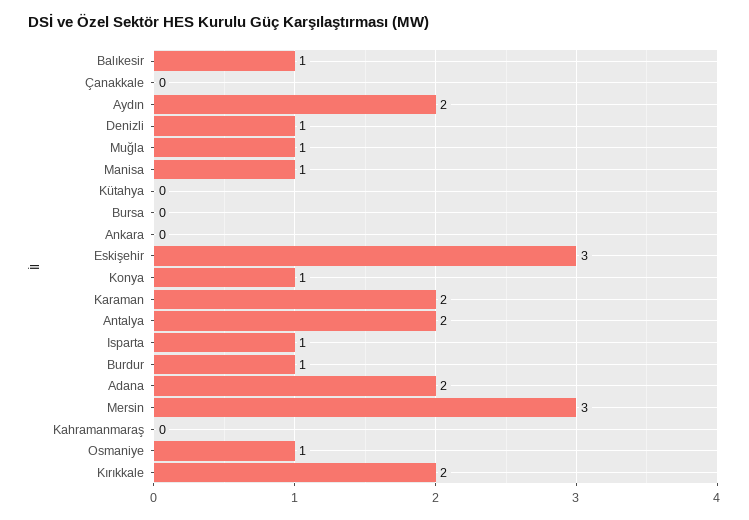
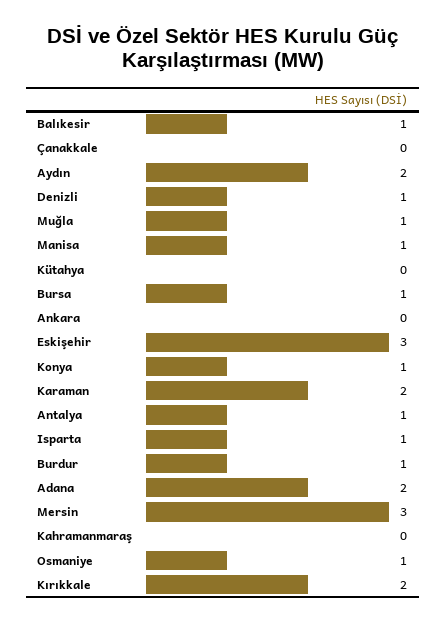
Bursa: 0 -> 1
Antalya: 2 -> 1

